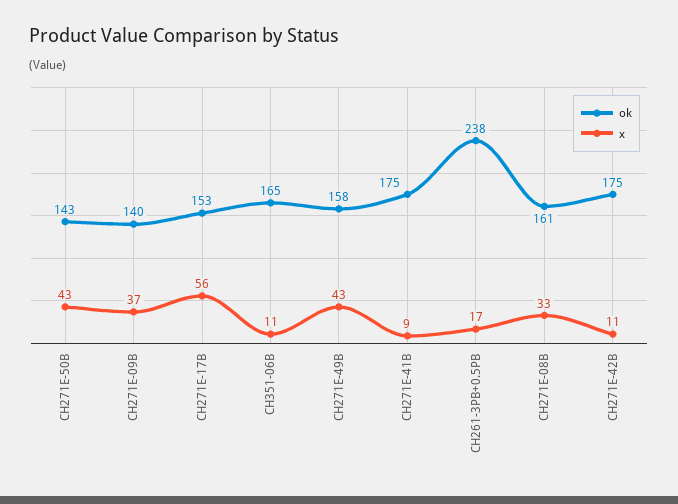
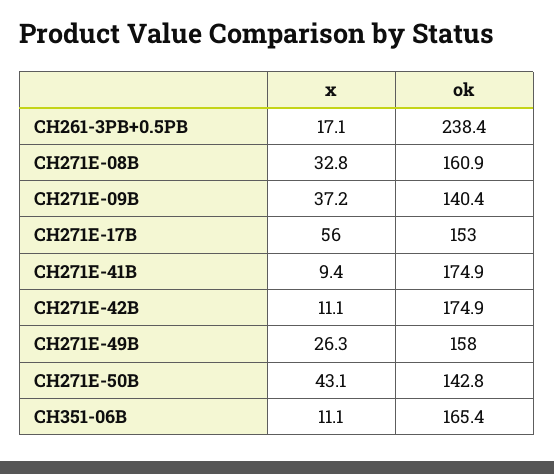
x, CH271E-49B: 43 -> 26.3

